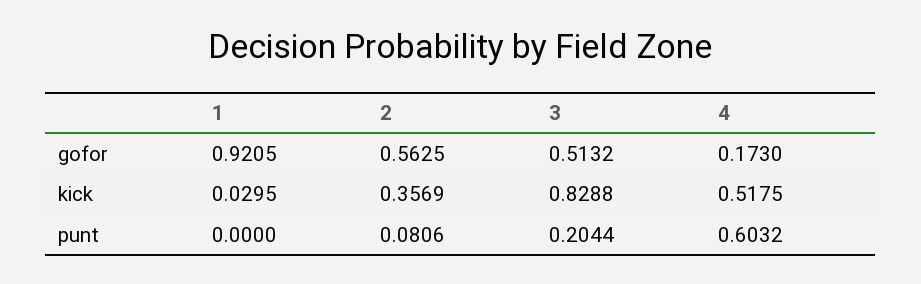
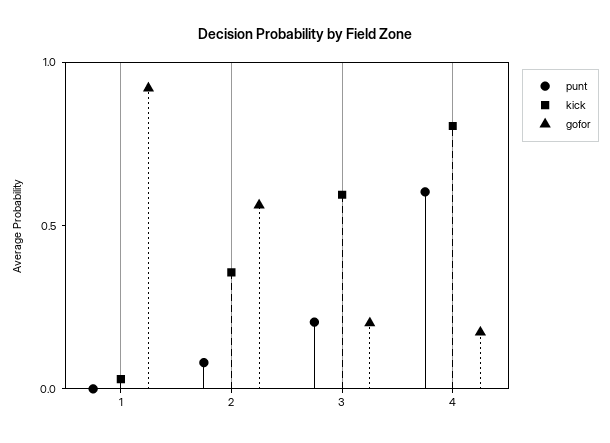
gofor, 3: 0.5132 -> 0.2
kick, 3: 0.8288 -> 0.6
kick, 4: 0.5175 -> 0.8

